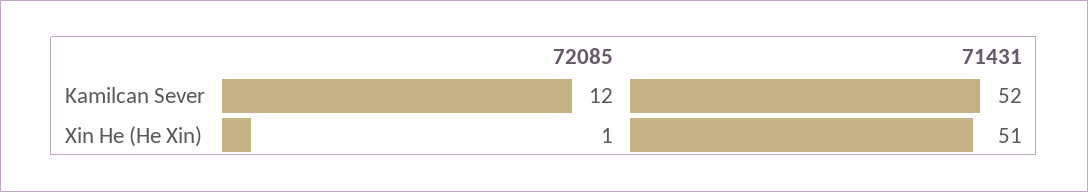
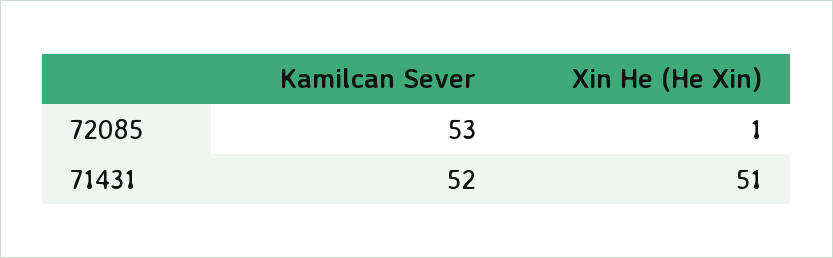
72085, Kamilcan Sever: 12 -> 53

